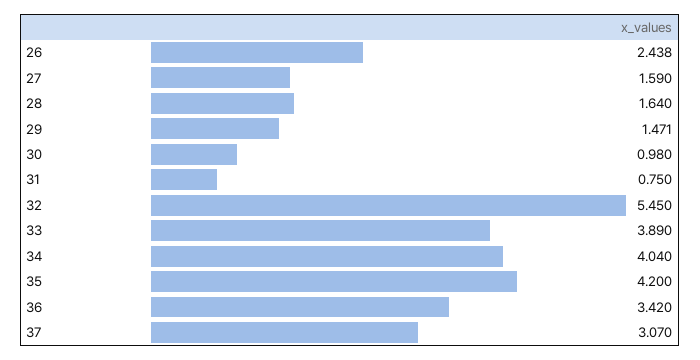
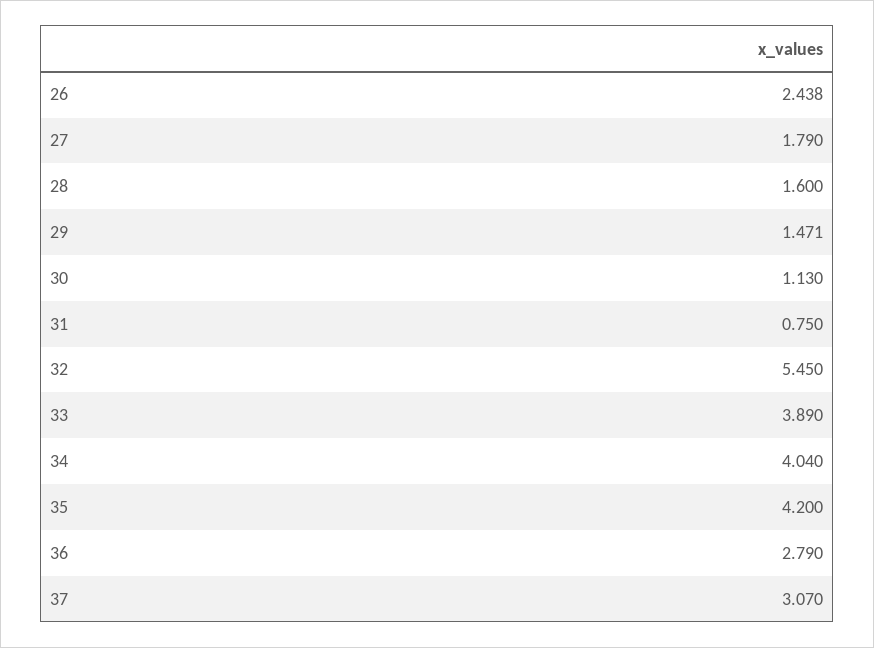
27: 1.59 -> 1.79
28: 1.64 -> 1.6
30: 0.98 -> 1.13
36: 3.42 -> 2.79

